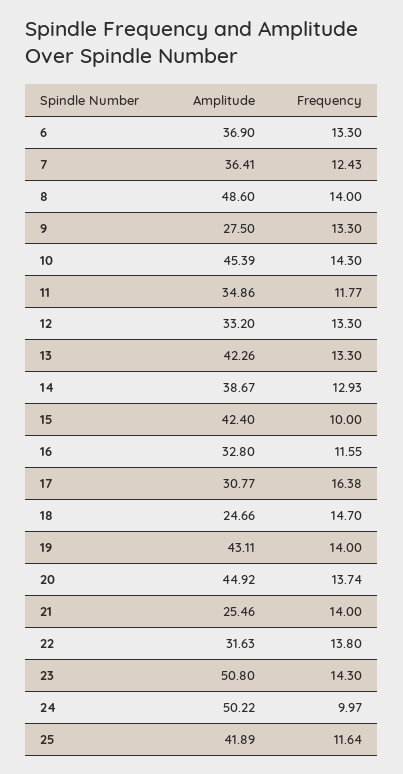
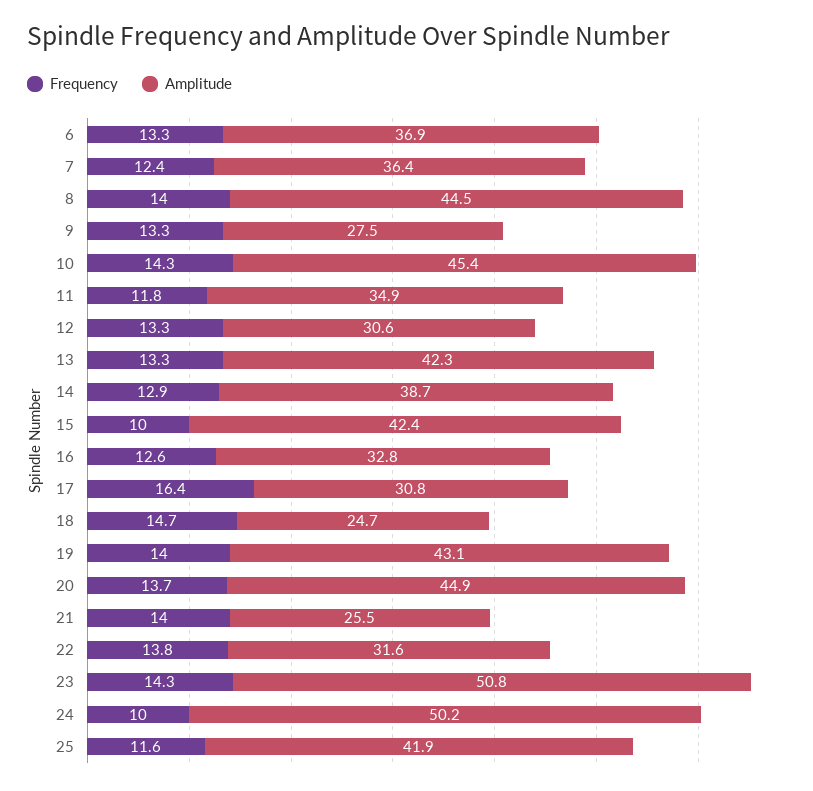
Amplitude, 8: 48.6 -> 44.5
Amplitude, 12: 33.2 -> 30.6
Frequency, 16: 11.55 -> 12.6

